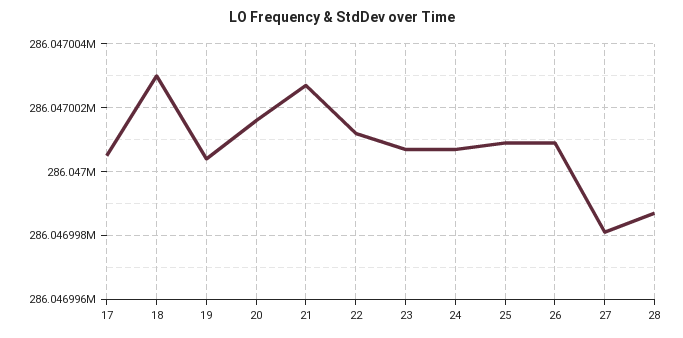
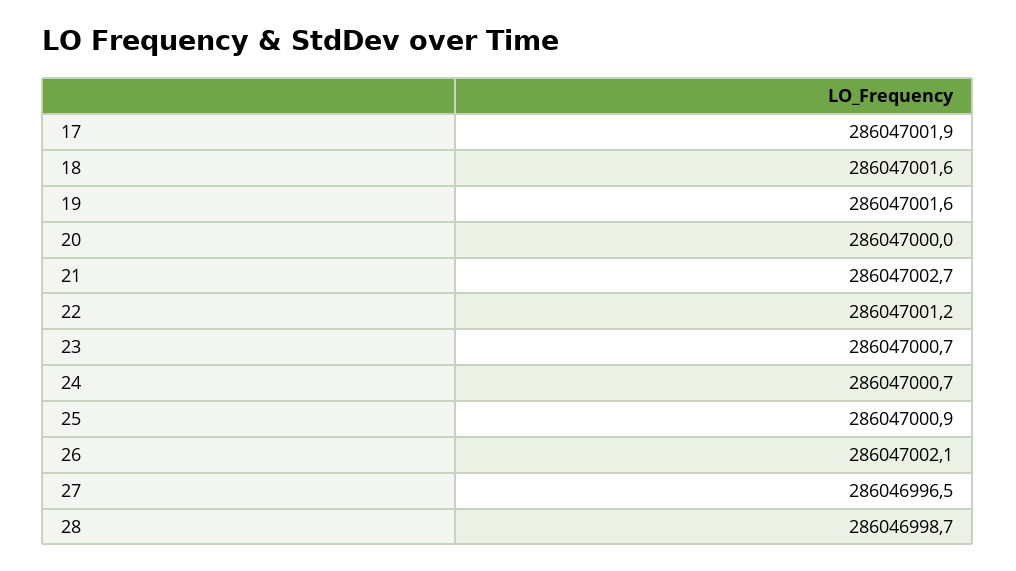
17: 286047000.5 -> 286047001.9
18: 286047003 -> 286047001.6
19: 286047000.5 -> 286047001.6
20: 286047001.5 -> 286047000
26: 286047001 -> 286047002.1
27: 286046998 -> 286046996.5

